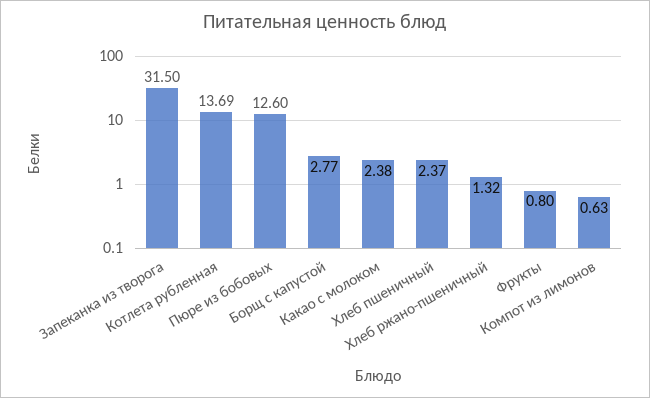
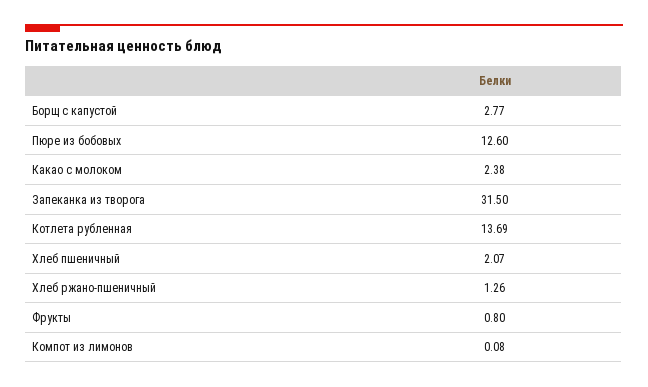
Хлеб пшеничный: 2.37 -> 2.07
Хлеб ржано-пшеничный: 1.32 -> 1.26
Компот из лимонов: 0.63 -> 0.08

